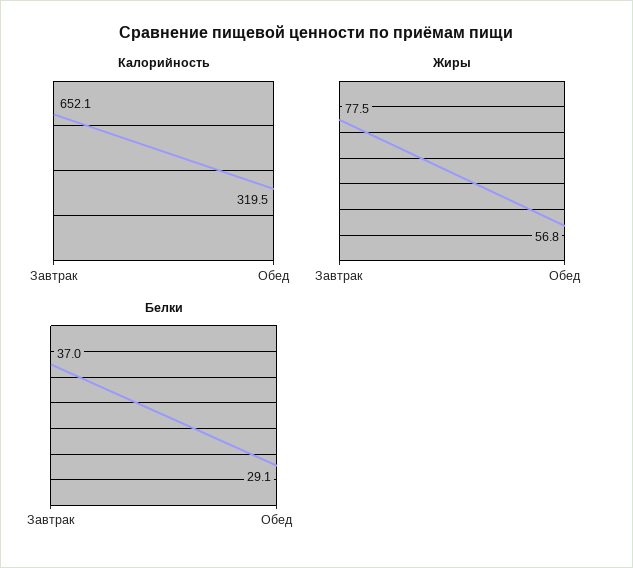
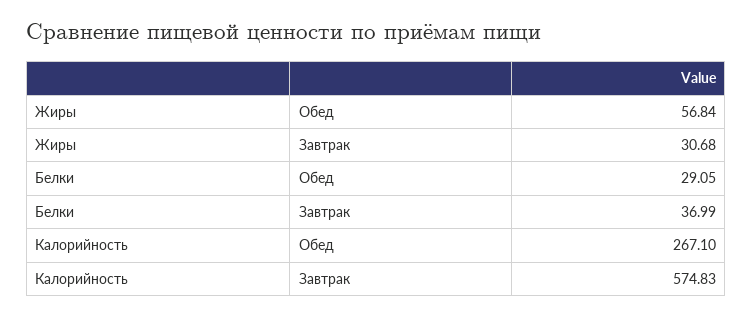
Калорийность, Завтрак: 652.1 -> 574.83
Калорийность, Обед: 319.5 -> 267.1
Жиры, Завтрак: 77.5 -> 30.68

